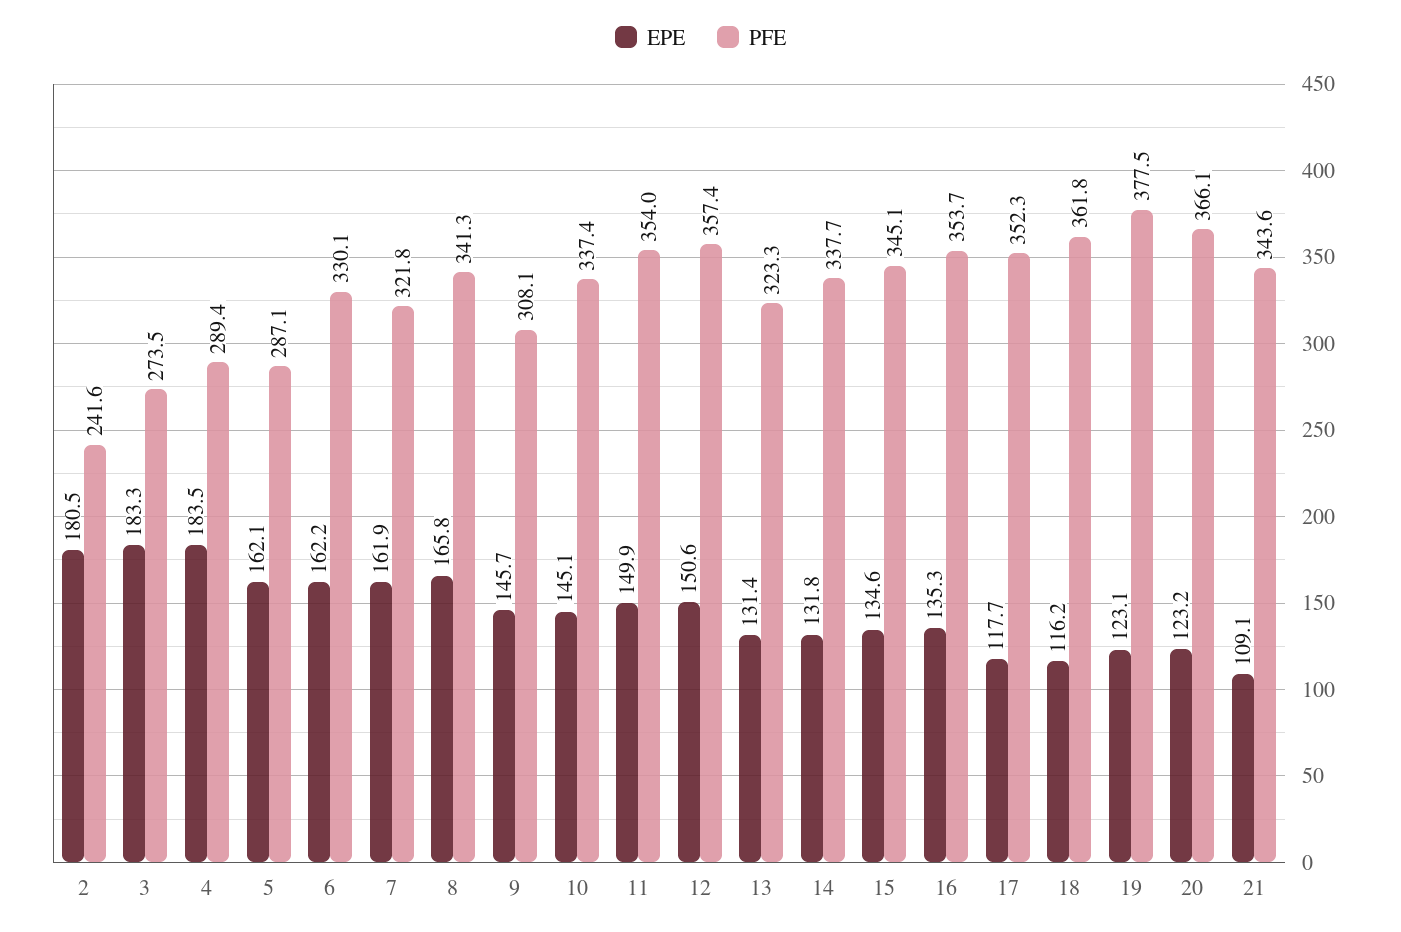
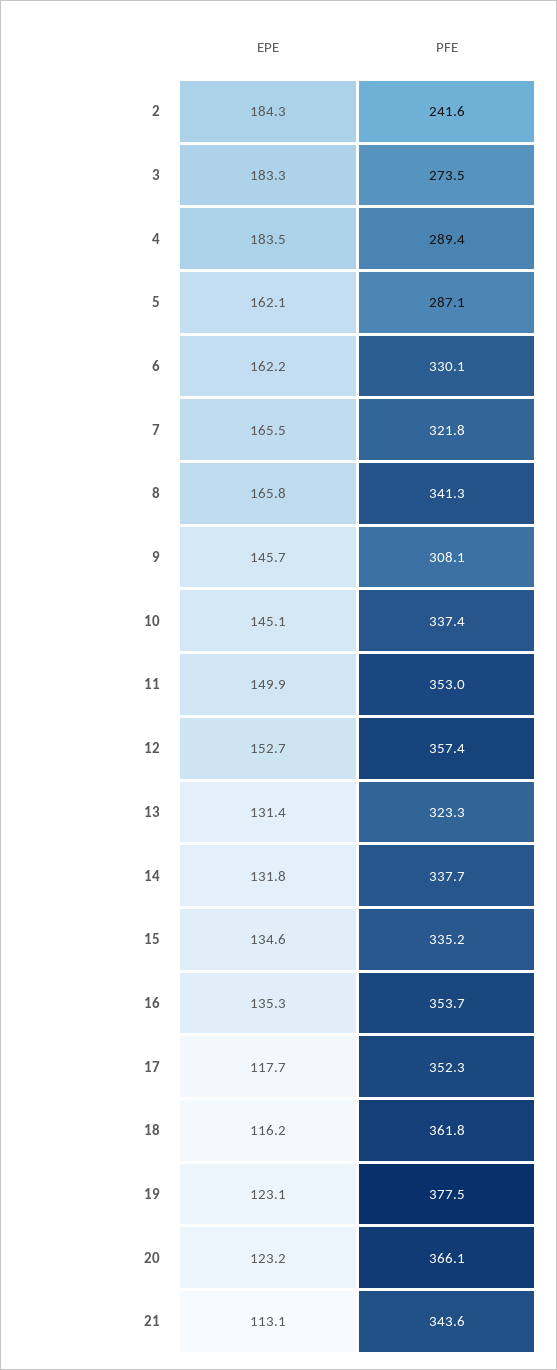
EPE, 2: 180.5 -> 184.3
EPE, 7: 161.9 -> 165.5
PFE, 11: 354 -> 353
EPE, 12: 150.6 -> 152.7
PFE, 15: 345.1 -> 335.2
EPE, 21: 109.1 -> 113.1

